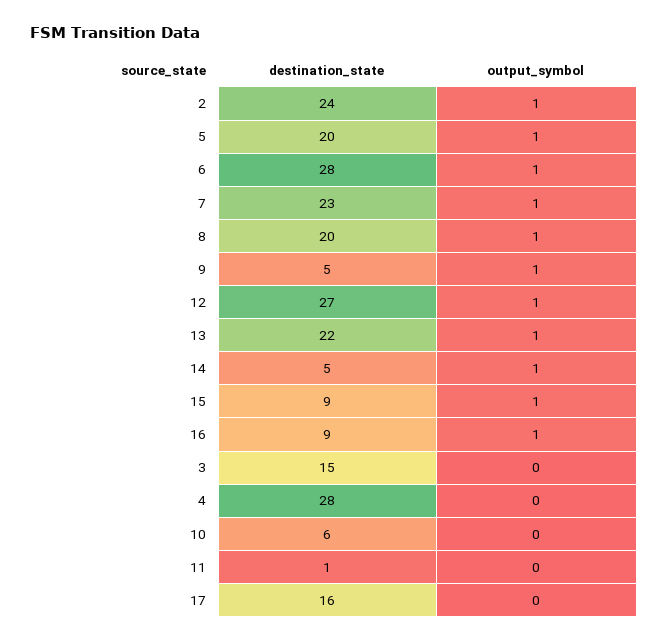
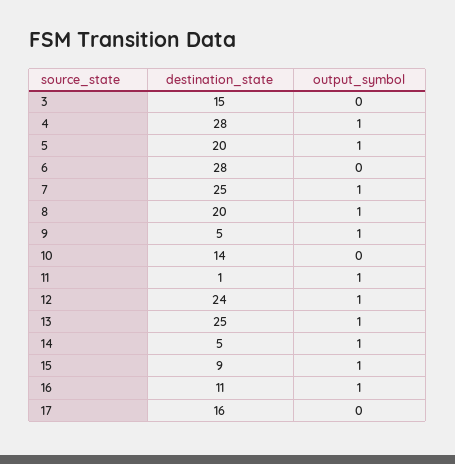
destination_state, 2: 24 -> none
output_symbol, 2: 1 -> none
output_symbol, 6: 1 -> 0
destination_state, 7: 23 -> 25
destination_state, 12: 27 -> 24
destination_state, 13: 22 -> 25
destination_state, 16: 9 -> 11
output_symbol, 4: 0 -> 1
destination_state, 10: 6 -> 14
output_symbol, 11: 0 -> 1

